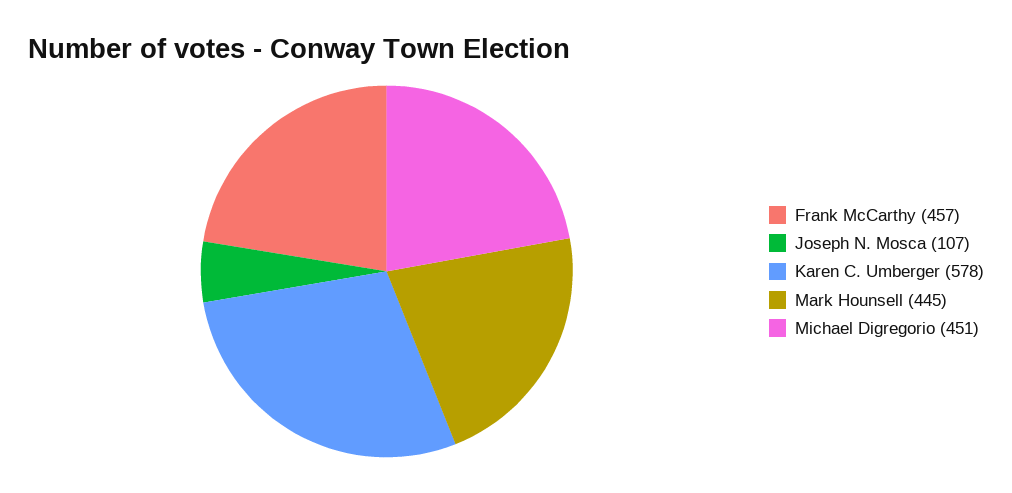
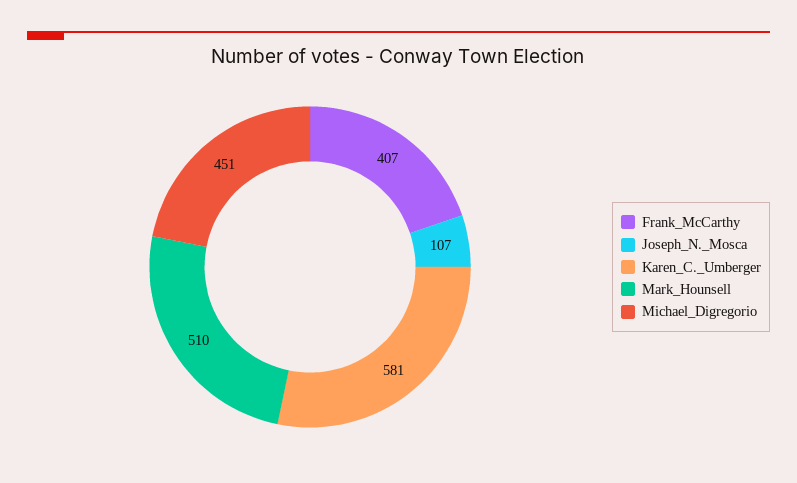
Frank McCarthy: 457 -> 407
Karen C. Umberger: 578 -> 581
Mark Hounsell: 445 -> 510

